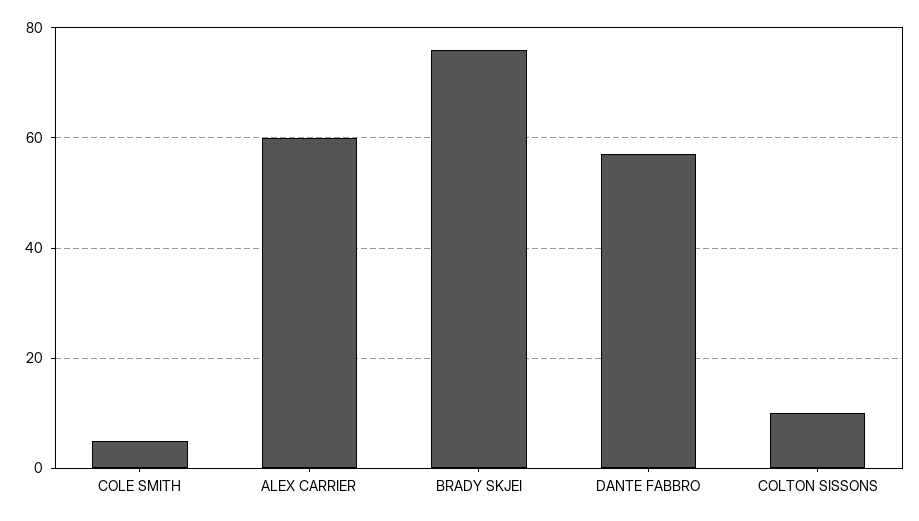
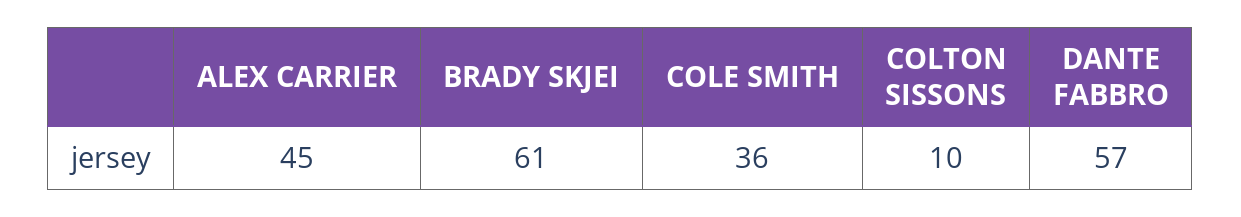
COLE SMITH: 5 -> 36
ALEX CARRIER: 60 -> 45
BRADY SKJEI: 75 -> 61

